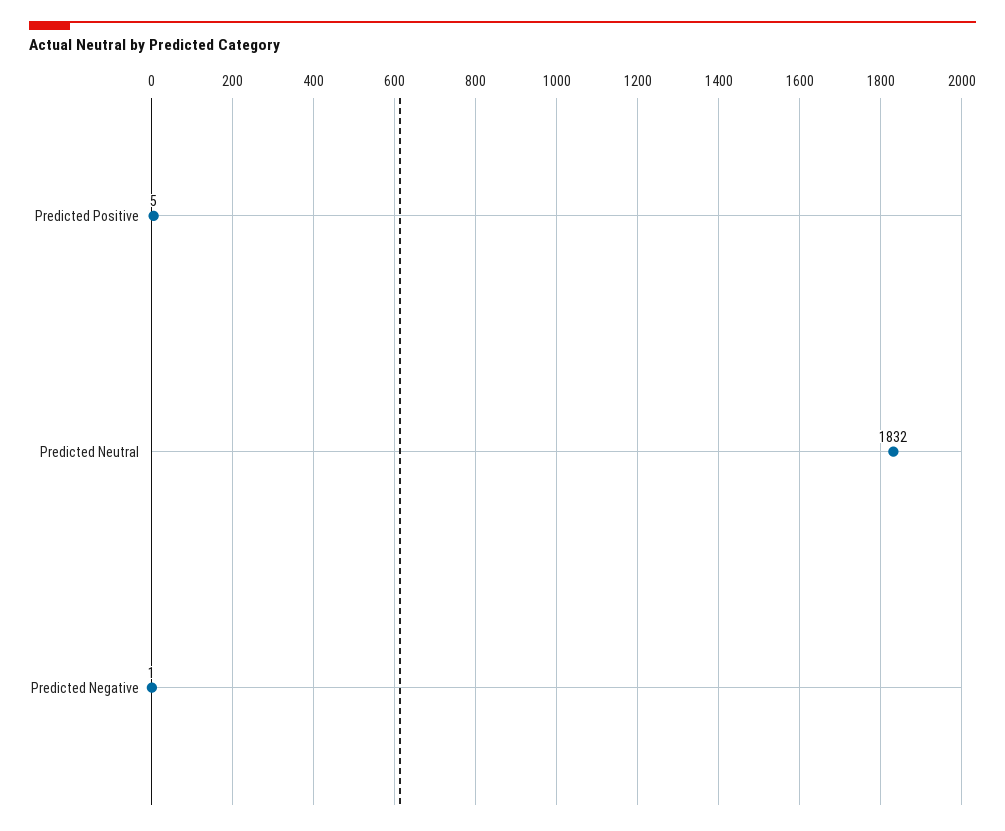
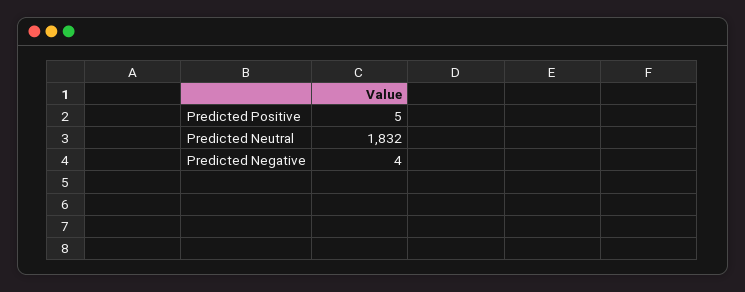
Predicted Negative: 1 -> 4

